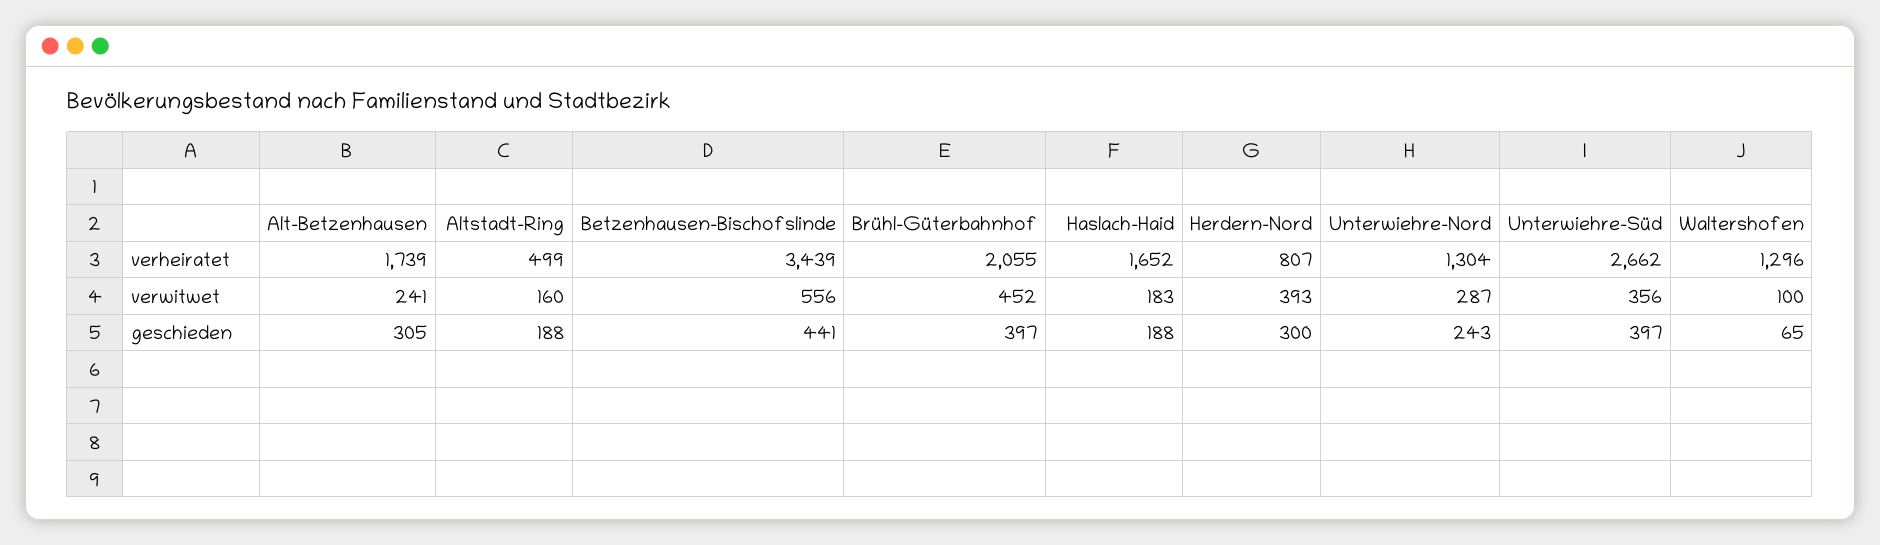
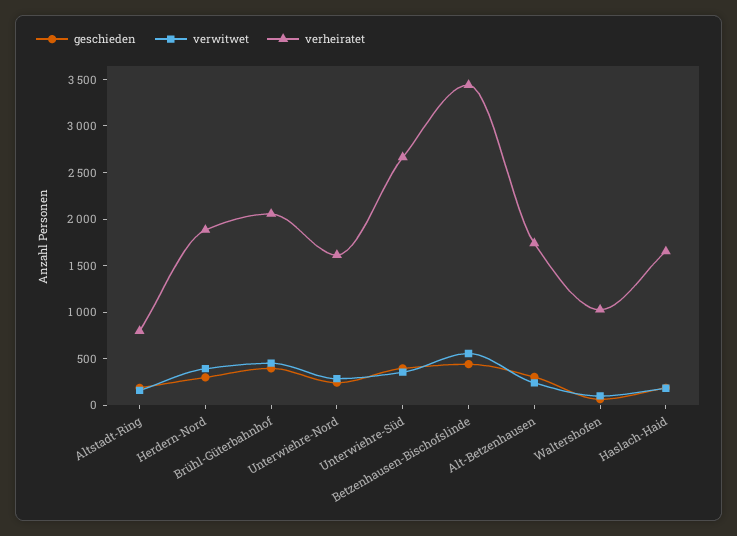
verheiratet, Altstadt-Ring: 499 -> 800
verheiratet, Herdern-Nord: 807 -> 1900
verheiratet, Unterwiehre-Nord: 1304 -> 1600
verheiratet, Waltershofen: 1296 -> 1000

